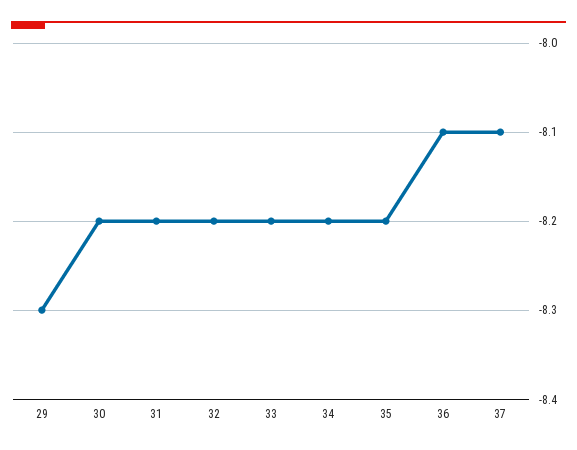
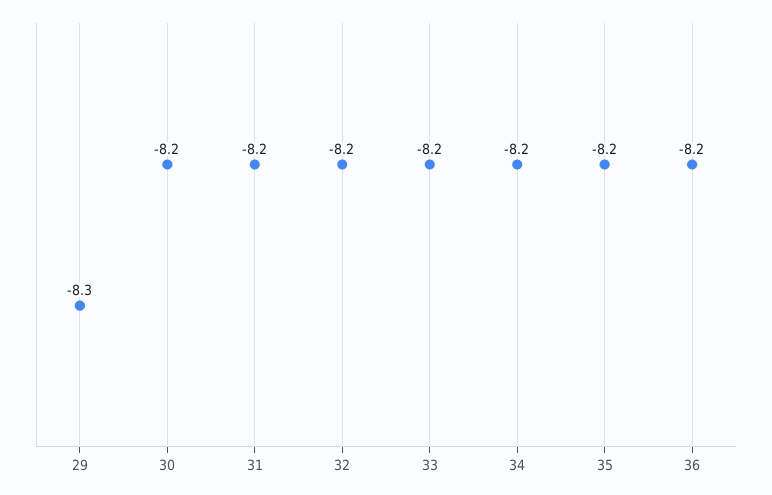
36: -8.1 -> -8.2
37: -8.1 -> none

